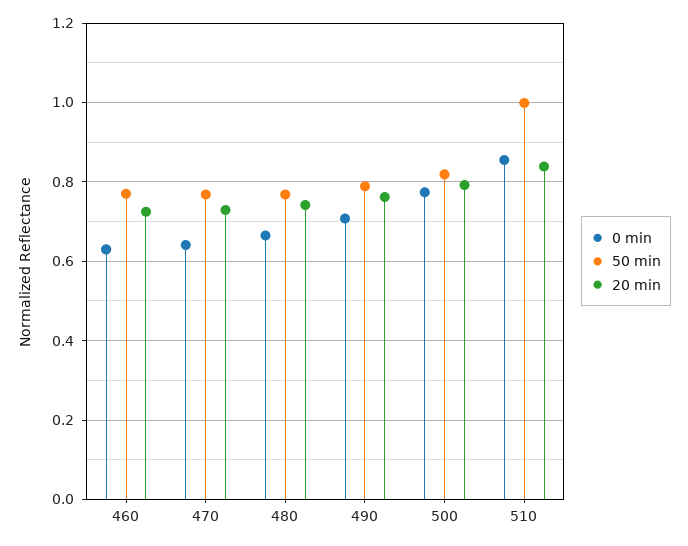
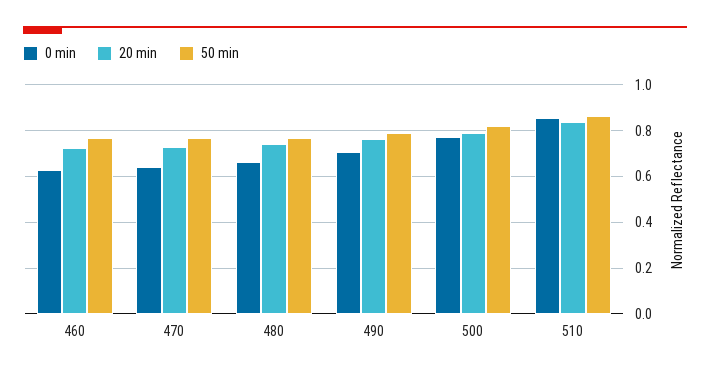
50 min, 510: 1 -> 0.85

